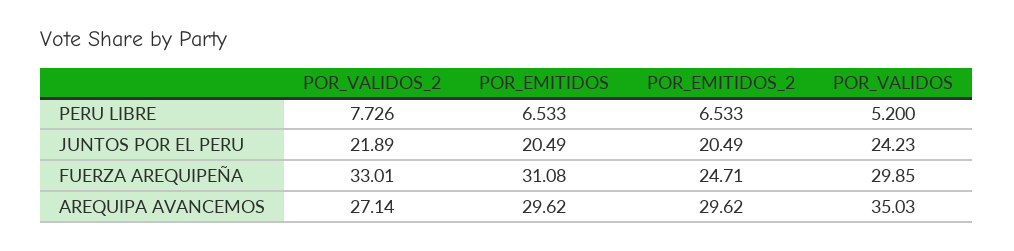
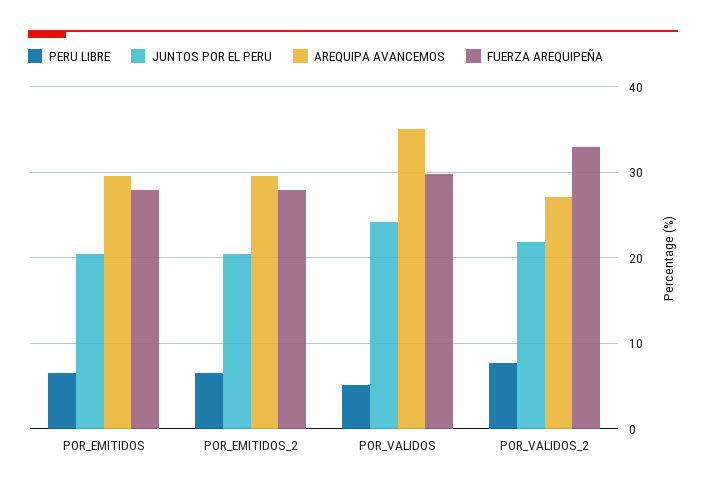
FUERZA AREQUIPEÑA, POR_EMITIDOS: 31.08 -> 28
FUERZA AREQUIPEÑA, POR_EMITIDOS_2: 24.71 -> 28

